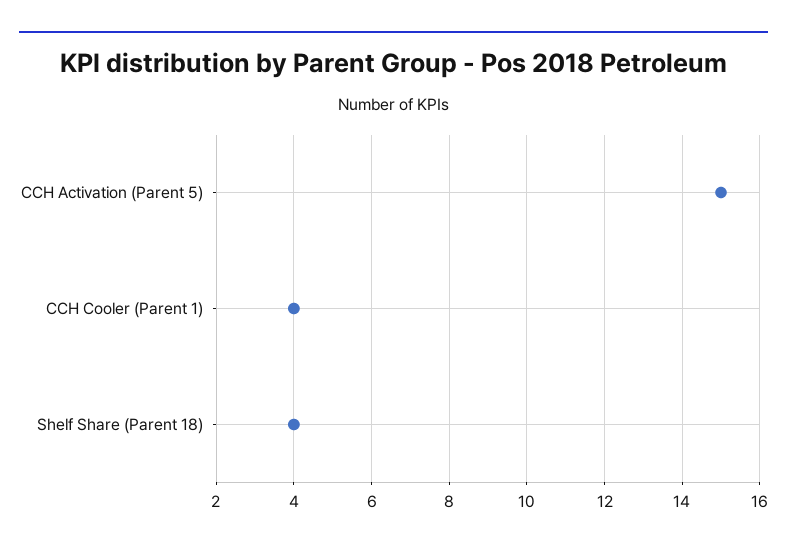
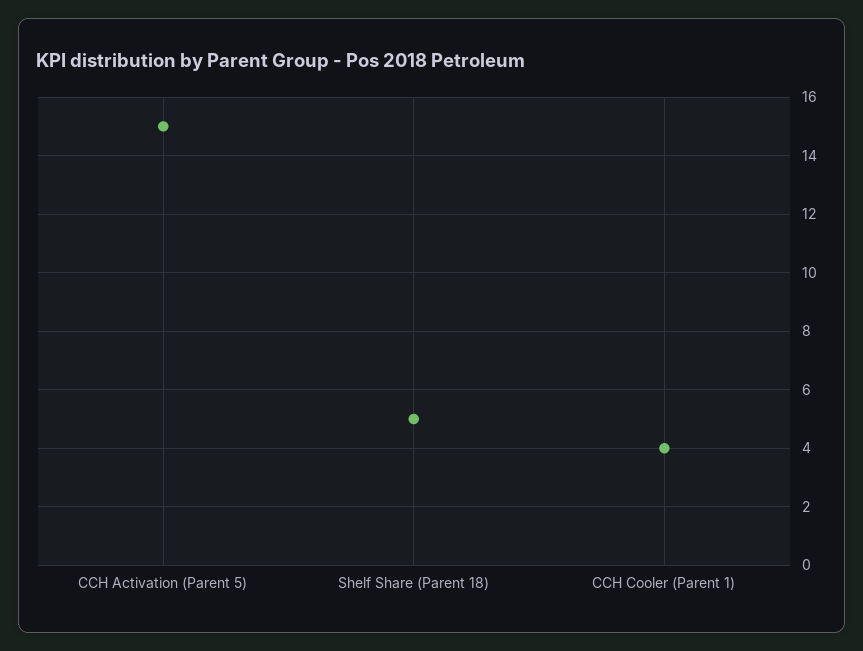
Shelf Share (Parent 18): 4 -> 5

